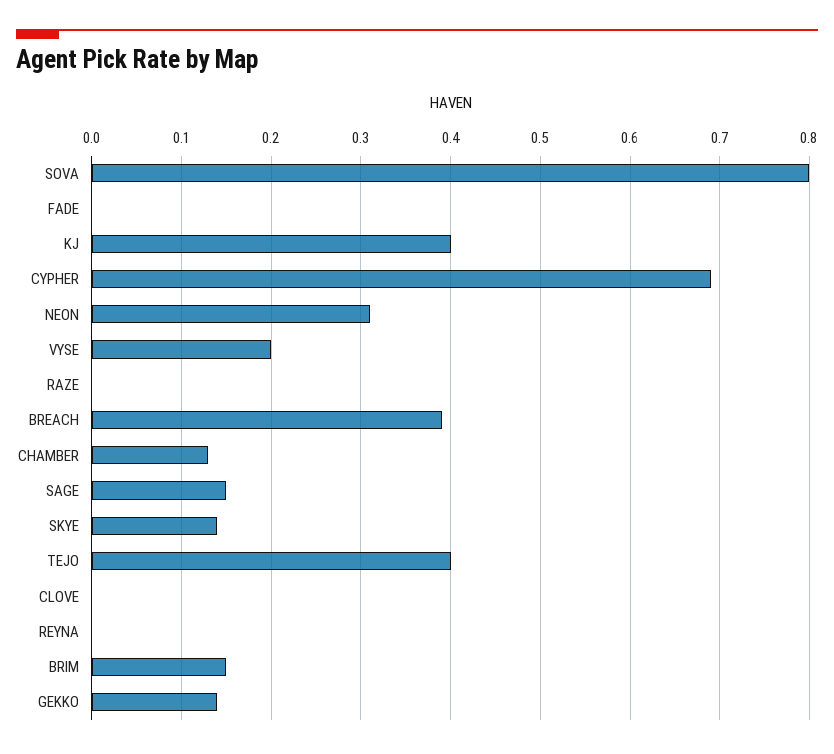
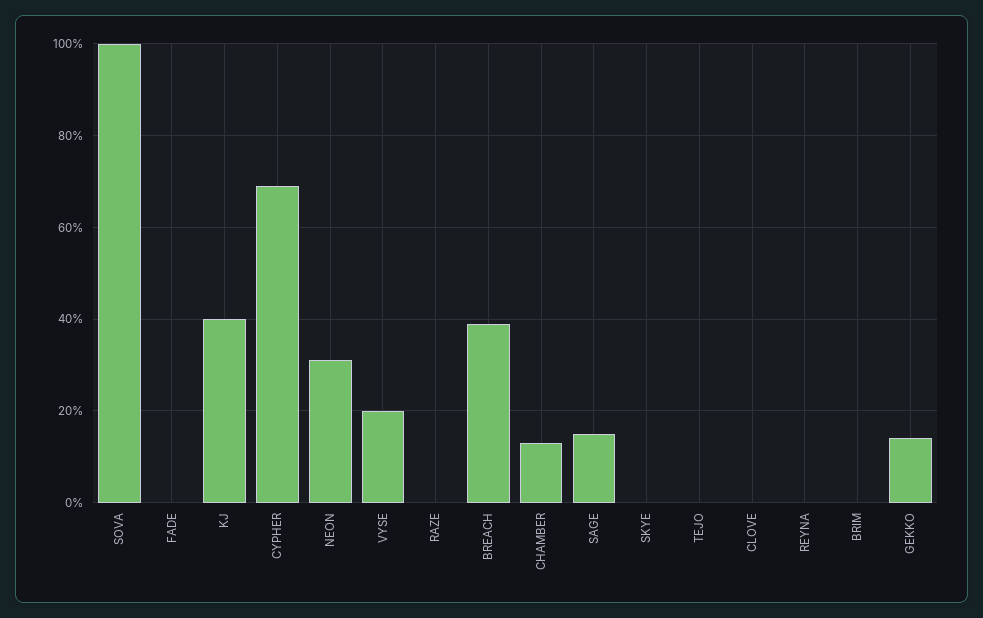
SOVA: 0.8 -> 1
SKYE: 0.14 -> 0
TEJO: 0.4 -> 0
BRIM: 0.15 -> 0

